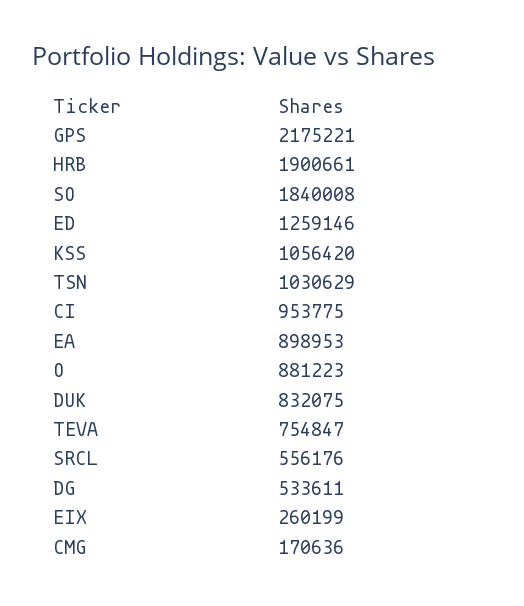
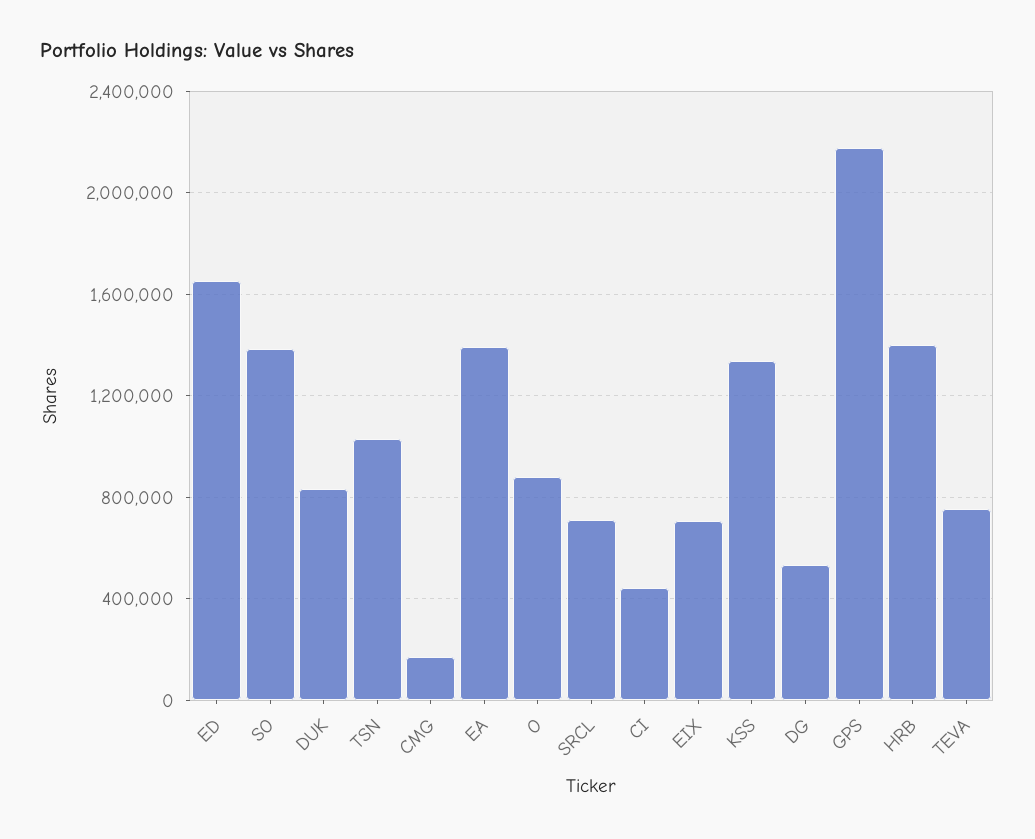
HRB: 1900661 -> 1400000
SO: 1840008 -> 1400000
ED: 1259146 -> 1650000
KSS: 1056420 -> 1350000
CI: 953775 -> 450000
EA: 898953 -> 1400000
SRCL: 556176 -> 700000
EIX: 260199 -> 700000

